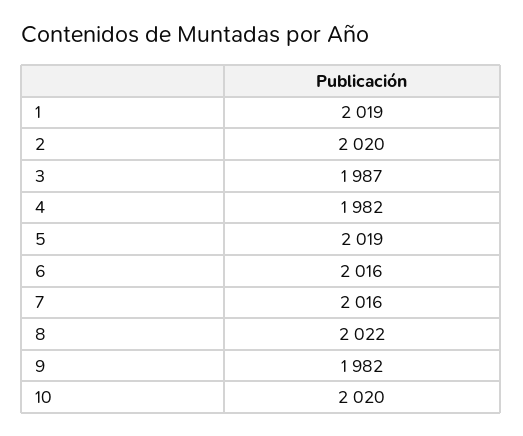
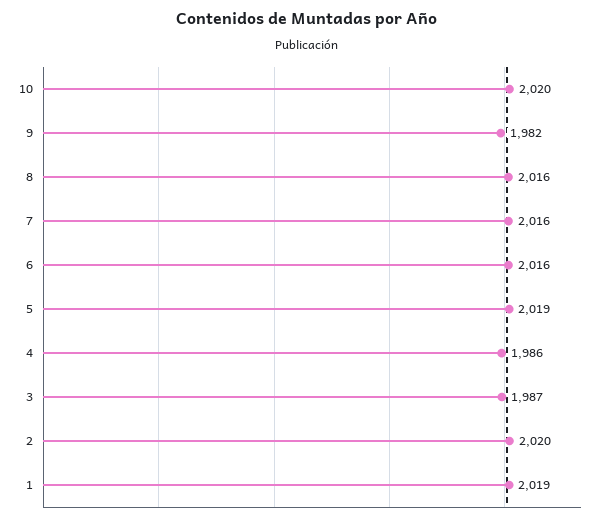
4: 1982 -> 1986
8: 2022 -> 2016

